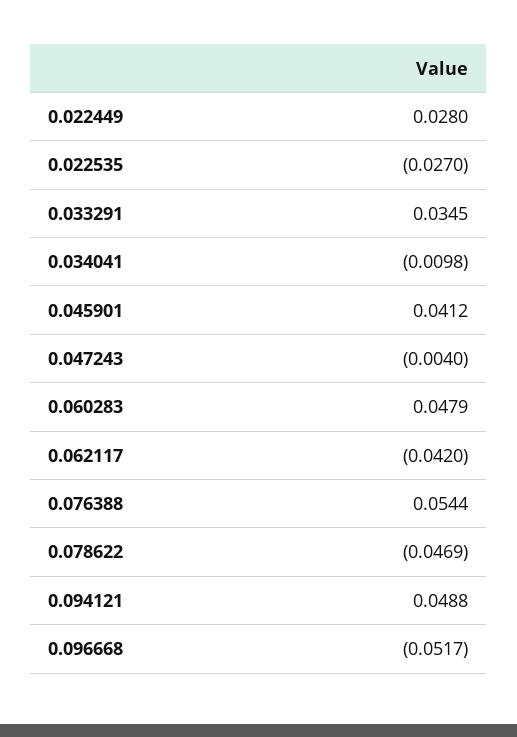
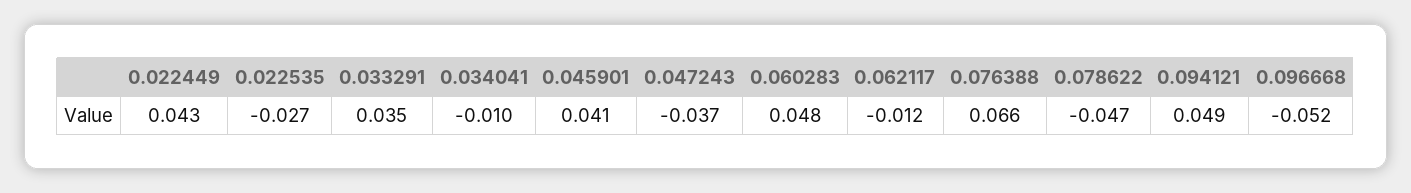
0.022449: 0.028 -> 0.043
0.047243: -0.004 -> -0.037
0.062117: -0.042 -> -0.012
0.076388: 0.0544 -> 0.066

